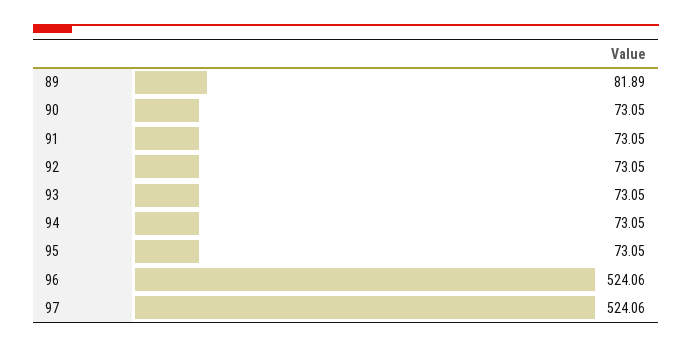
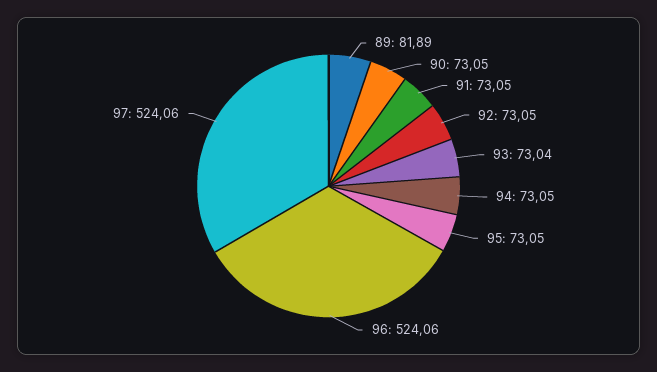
93: 73.05 -> 73.04

